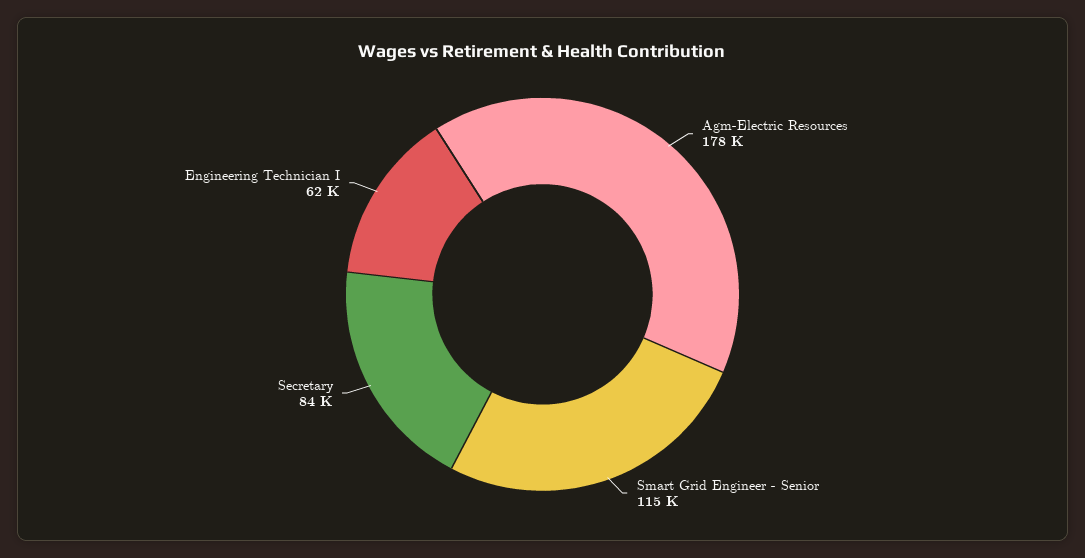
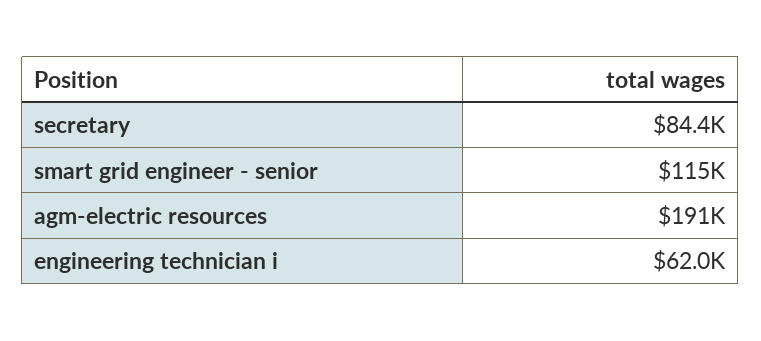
Agm-Electric Resources: 178000 -> 191000

